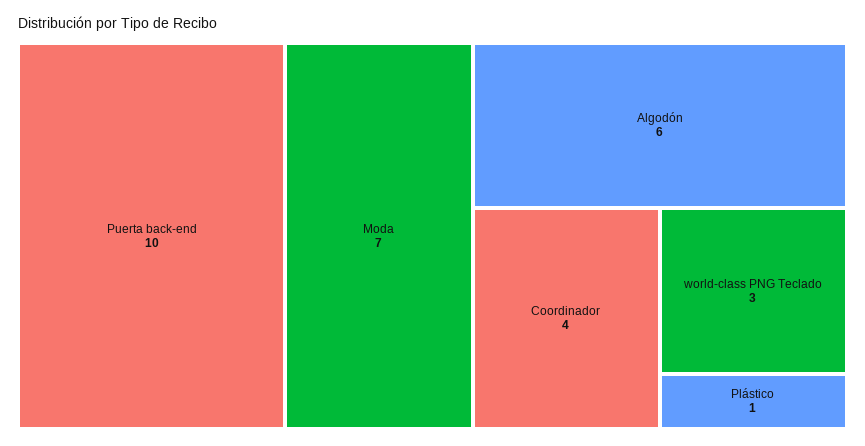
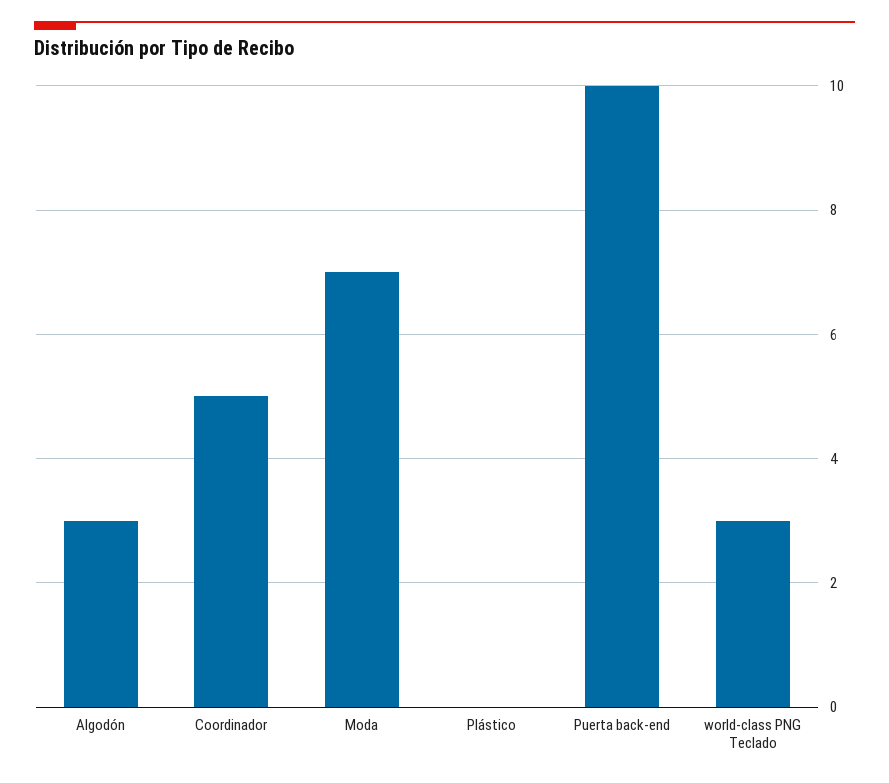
Algodón: 6 -> 3
Coordinador: 4 -> 5
Plástico: 1 -> 0

